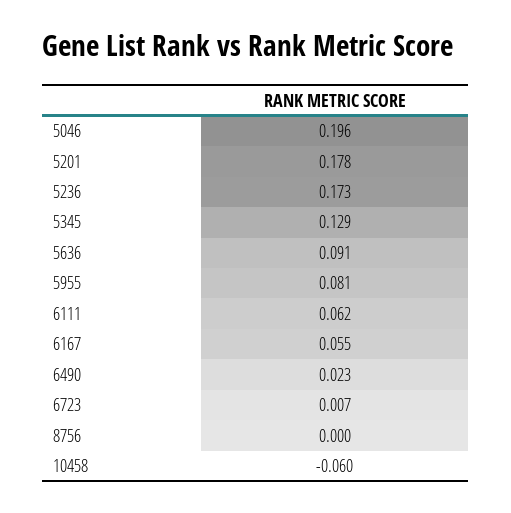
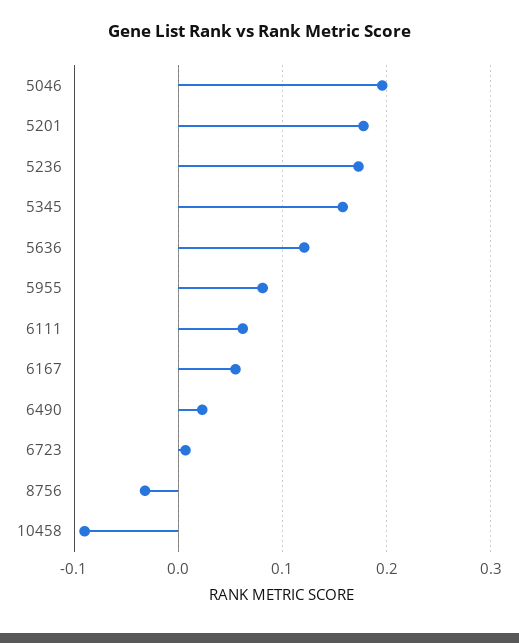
5345: 0.129 -> 0.16
5636: 0.091 -> 0.12
8756: 0 -> -0.03
10458: -0.06 -> -0.09

